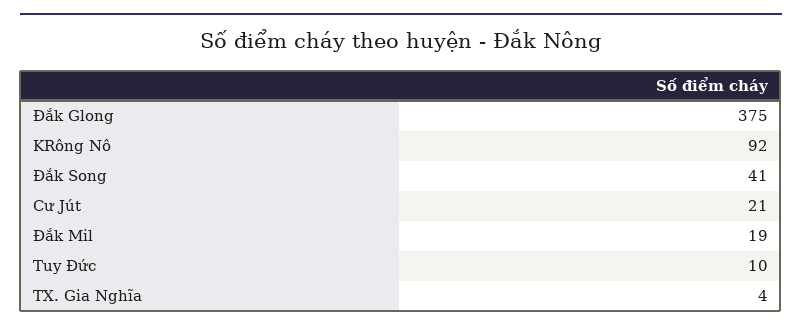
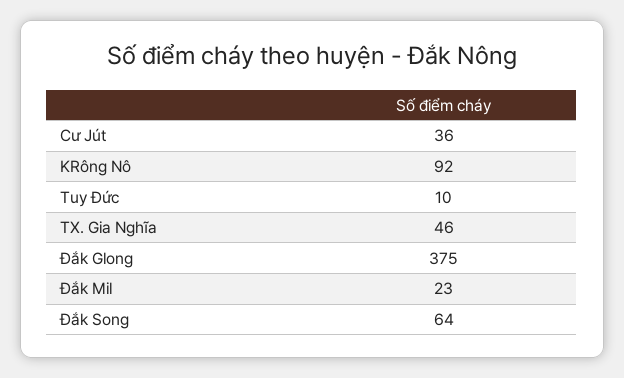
Đắk Song: 41 -> 64
Cư Jút: 21 -> 36
Đắk Mil: 19 -> 23
TX. Gia Nghĩa: 4 -> 46

